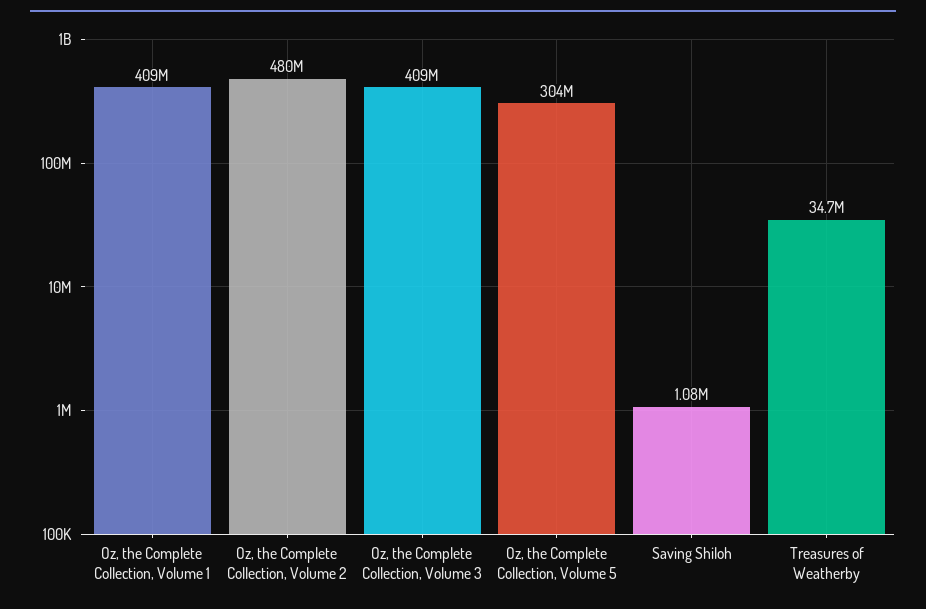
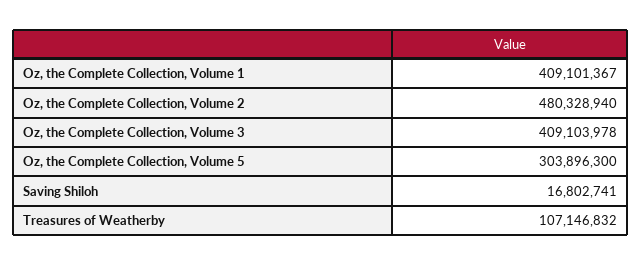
Saving Shiloh: 1080000 -> 16802741
Treasures of Weatherby: 34700000 -> 107146832

